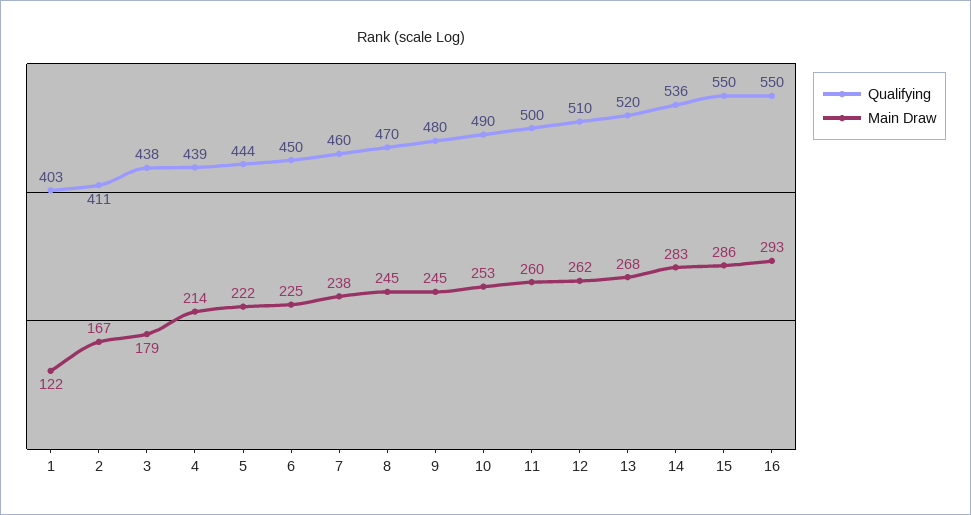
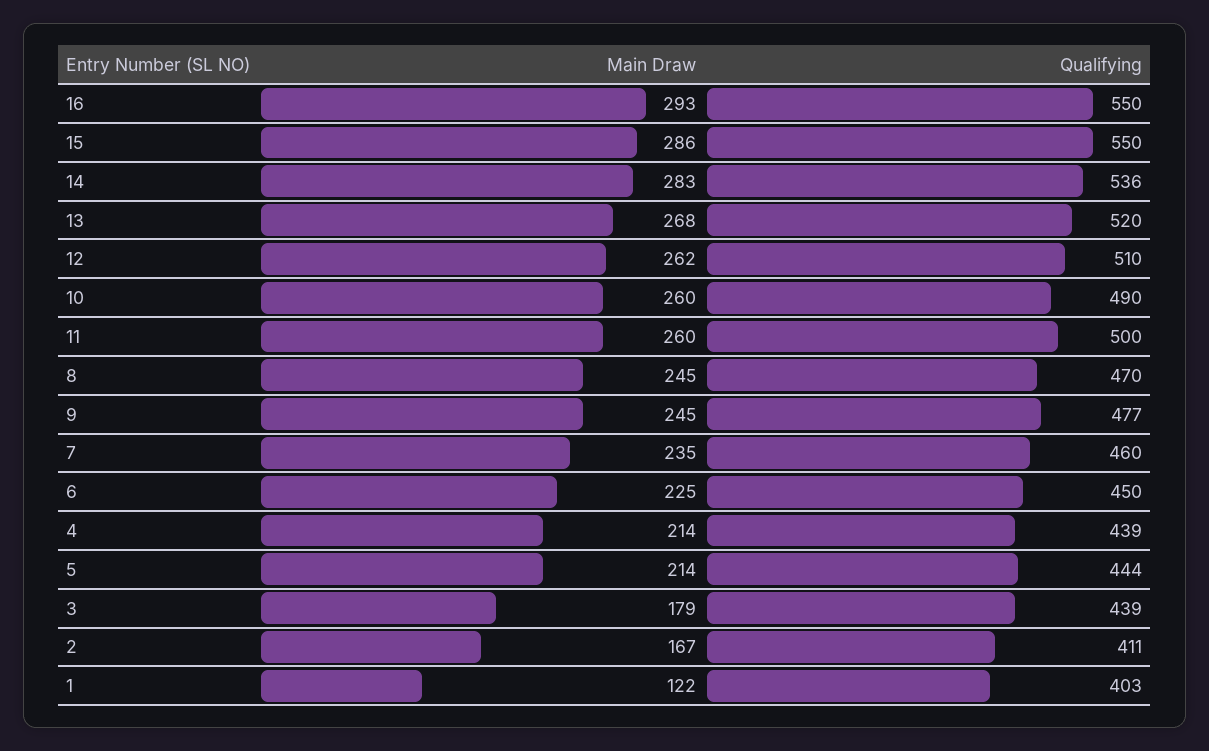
Qualifying, 3: 438 -> 439
Main Draw, 5: 222 -> 214
Main Draw, 7: 238 -> 235
Qualifying, 9: 480 -> 477
Main Draw, 10: 253 -> 260

